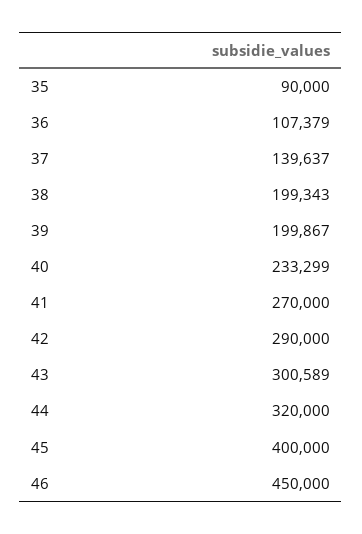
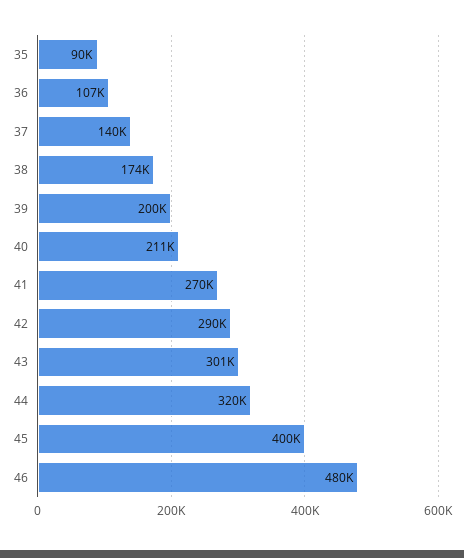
38: 199343 -> 174000
40: 233299 -> 211000
46: 450000 -> 480000

